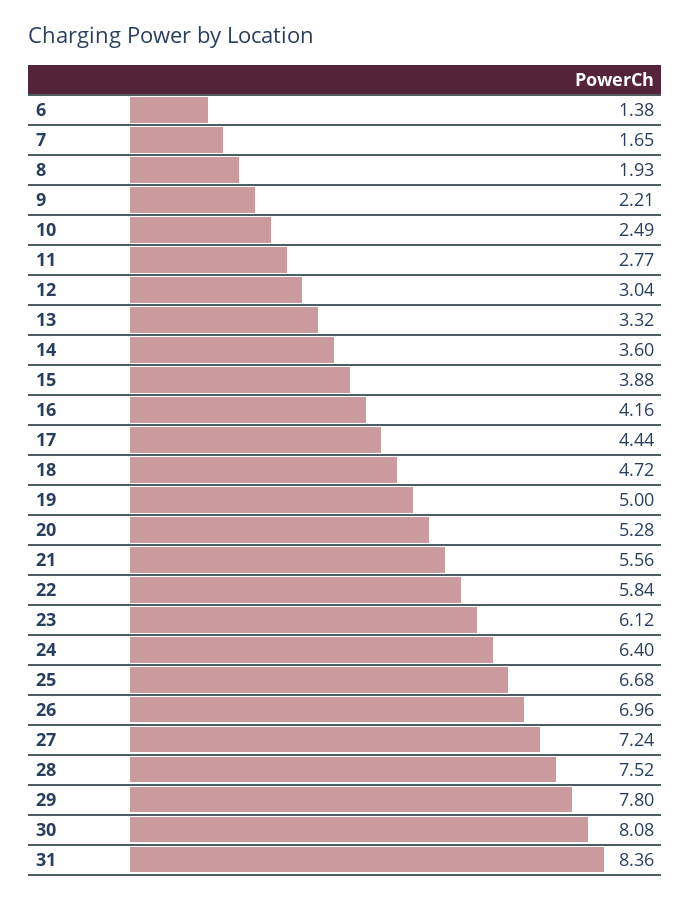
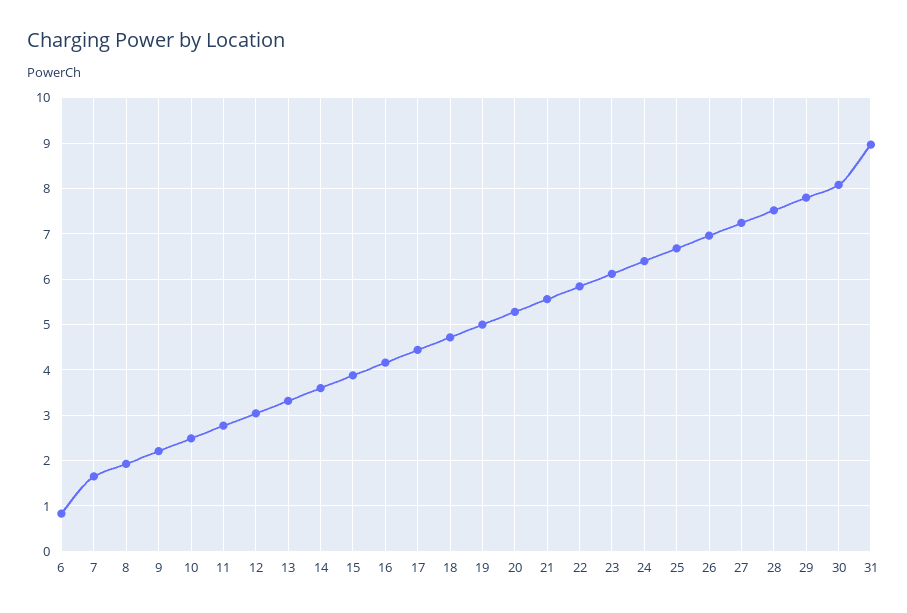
6: 1.38 -> 0.8
31: 8.36 -> 9

